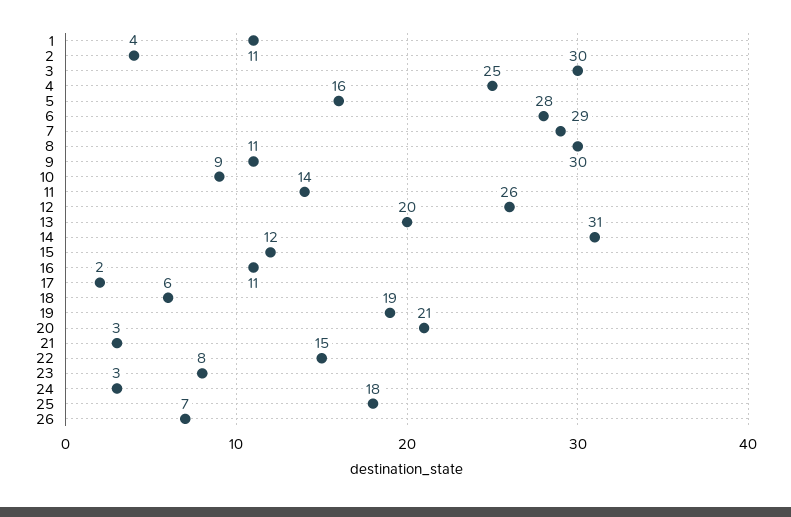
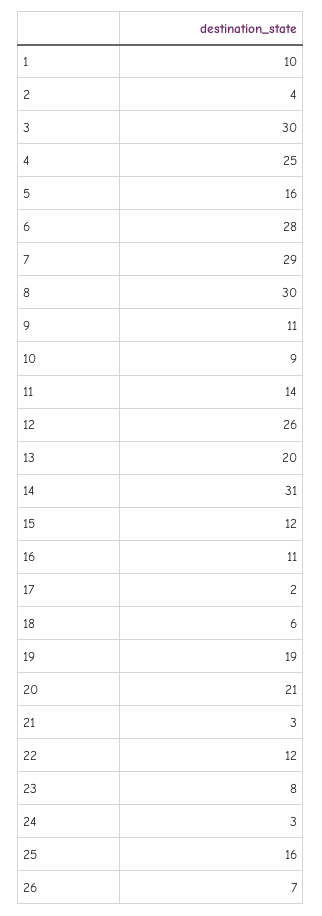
1: 11 -> 10
22: 15 -> 12
25: 18 -> 16

